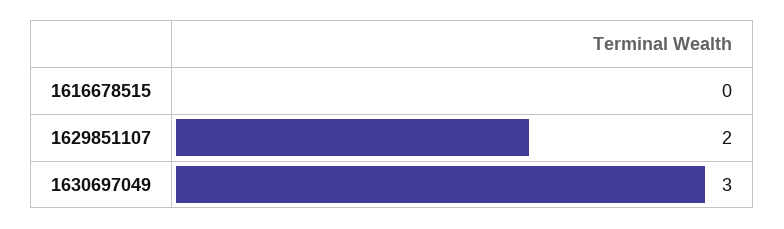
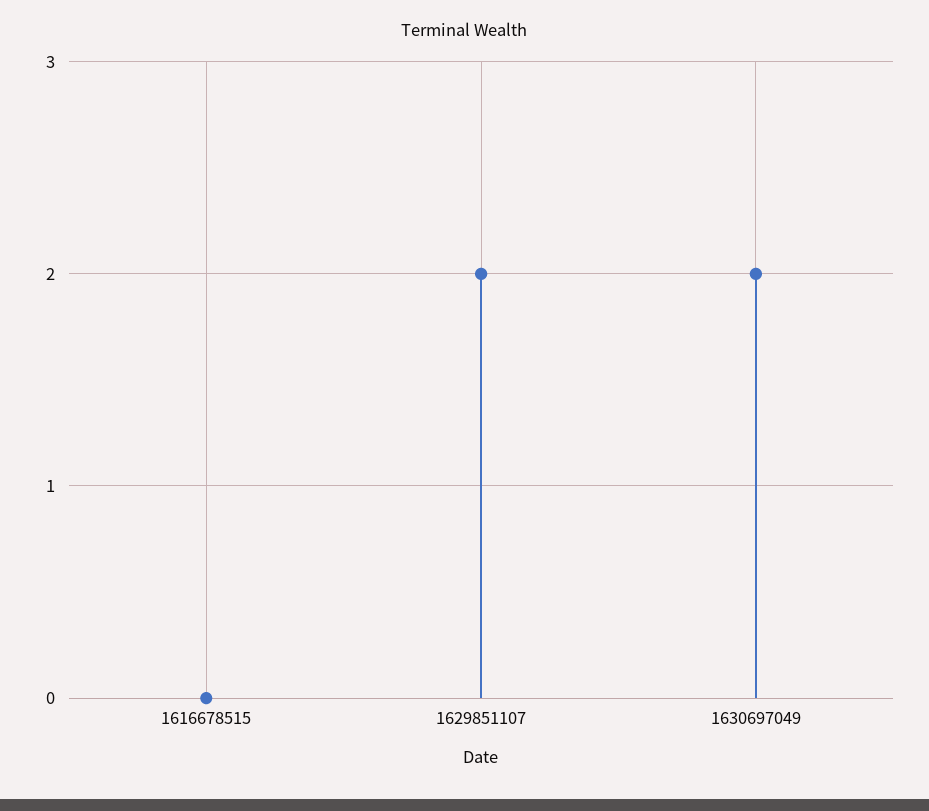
1630697049: 3 -> 2

